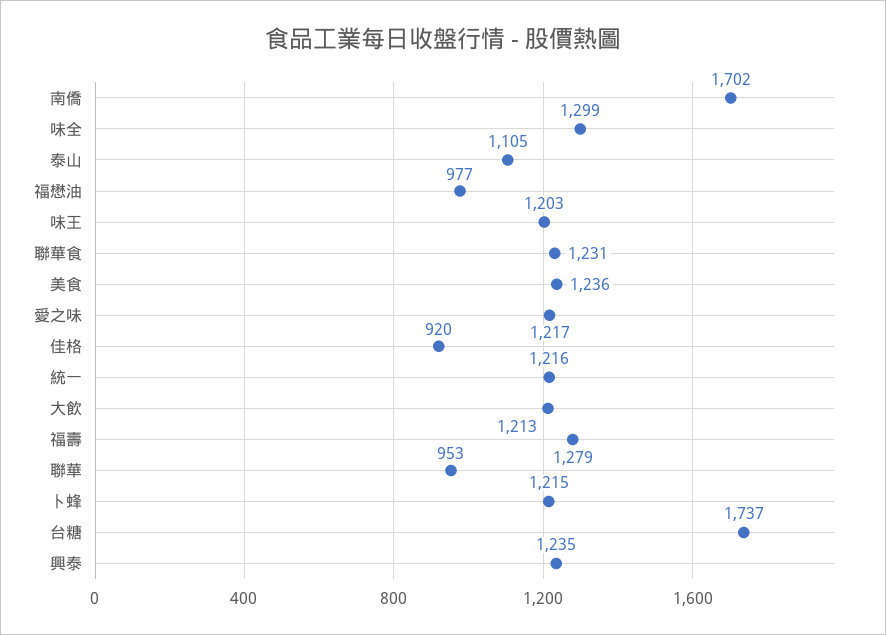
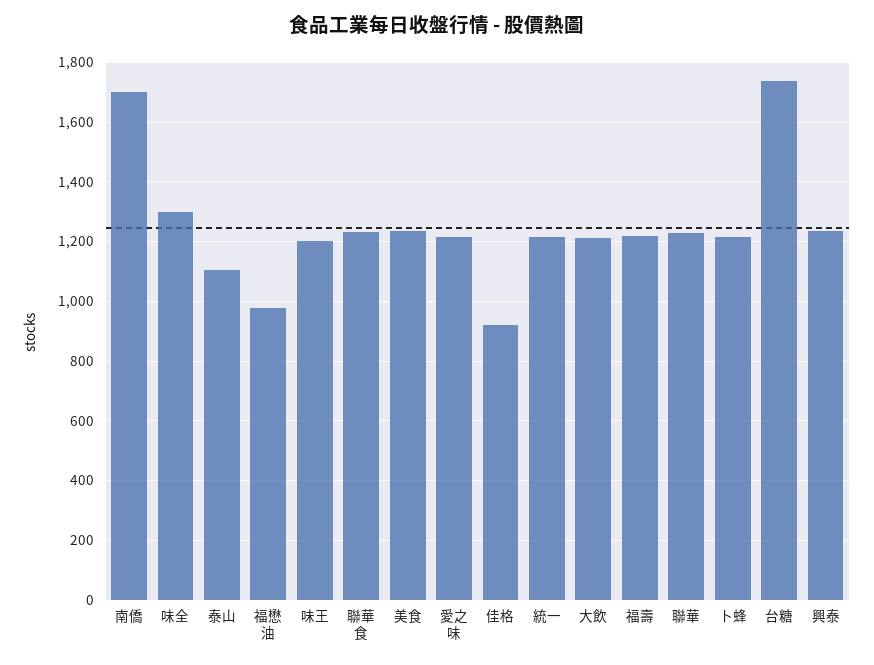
福壽: 1279 -> 1225
聯華: 953 -> 1225

